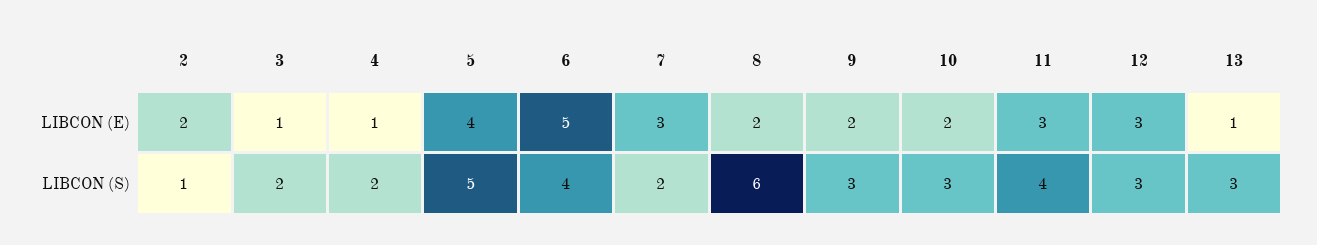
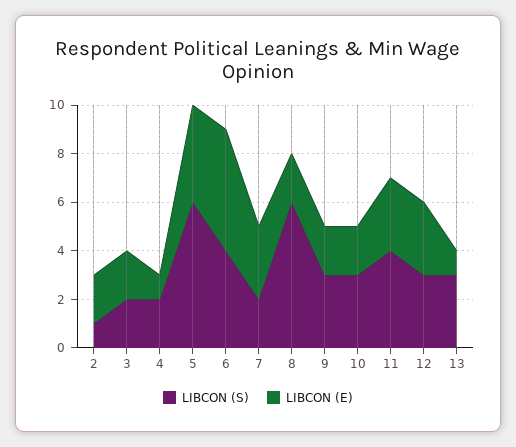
LIBCON (E), 3: 1 -> 2
LIBCON (S), 5: 5 -> 6

